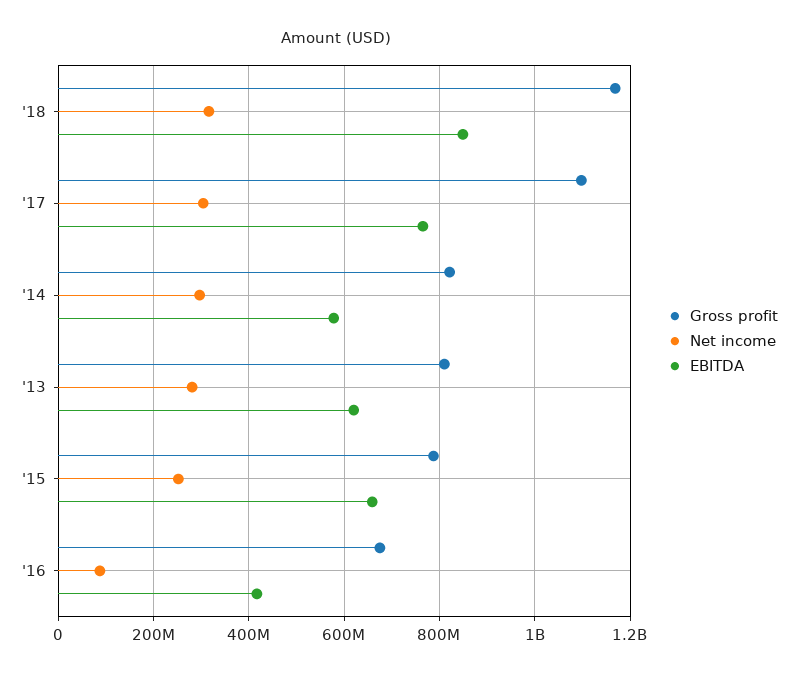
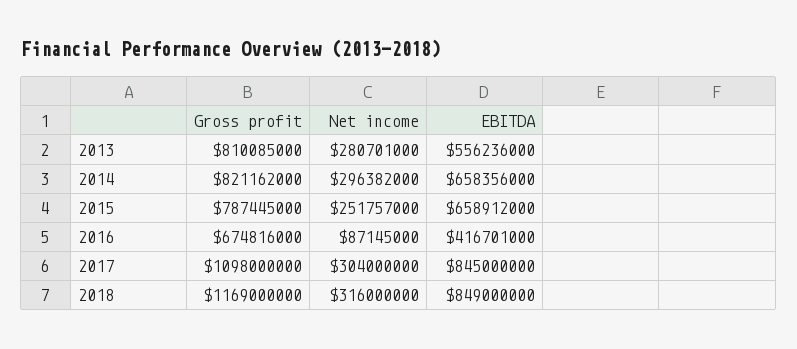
EBITDA, '17: 760000000 -> 845000000
EBITDA, '14: 580000000 -> 658356000
EBITDA, '13: 620000000 -> 556236000

